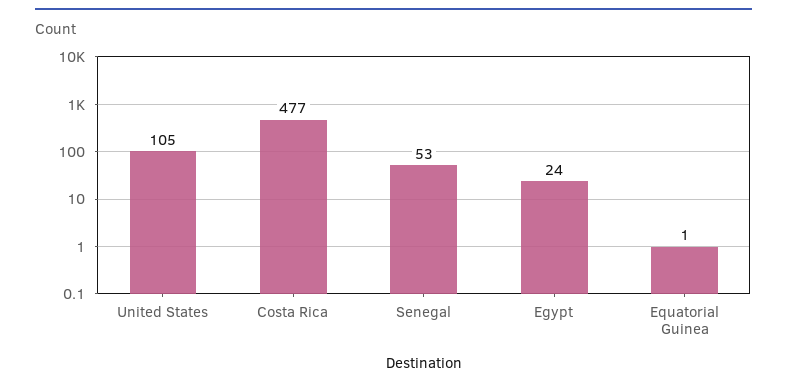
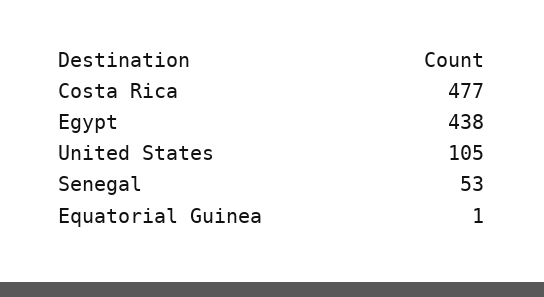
Egypt: 24 -> 438

